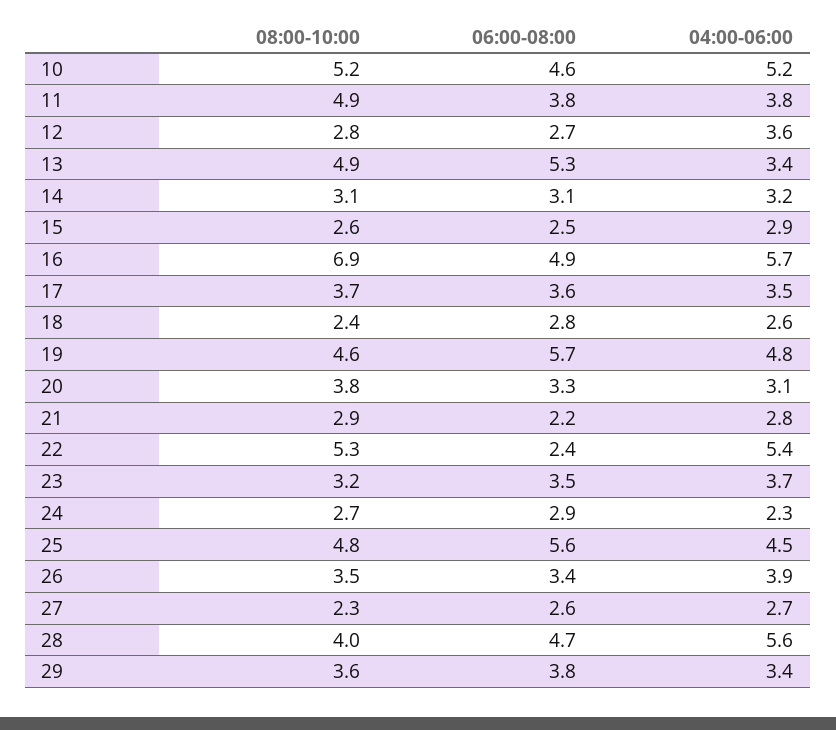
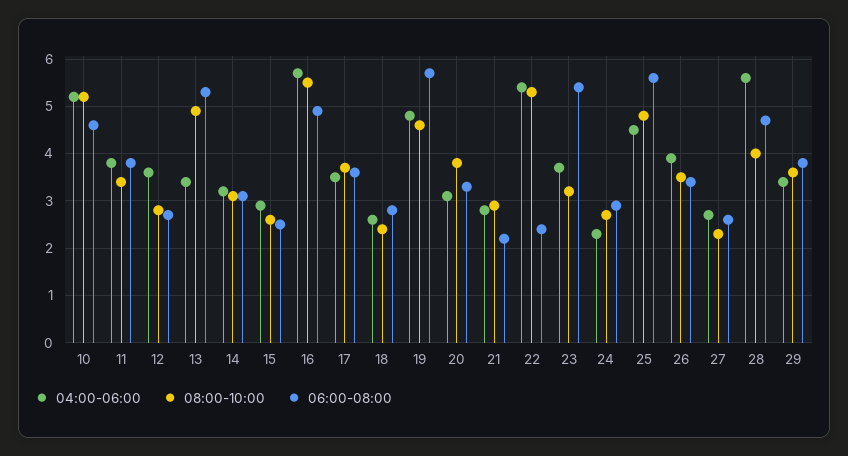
08:00-10:00, 11: 4.9 -> 3.5
08:00-10:00, 16: 6.9 -> 5.5
06:00-08:00, 23: 3.5 -> 5.5

